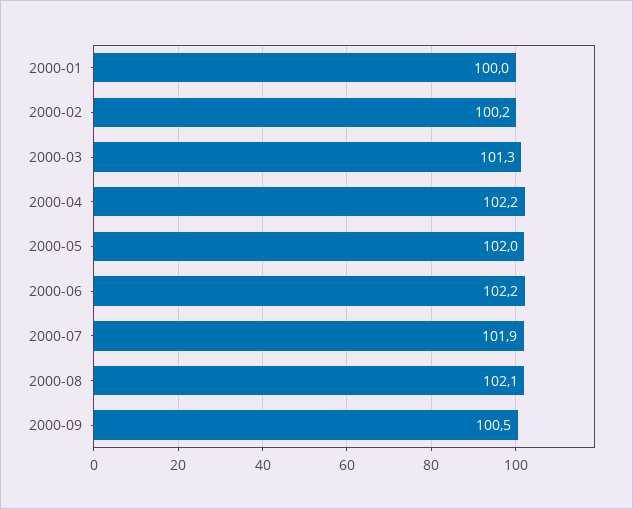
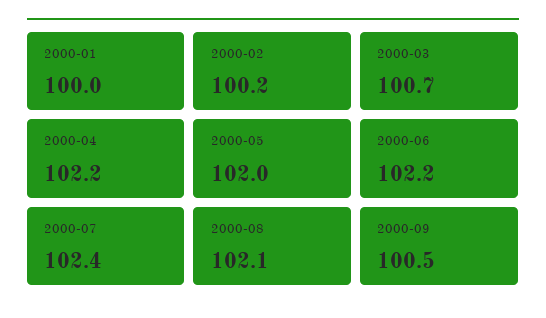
2000-03: 101.3 -> 100.7
2000-07: 101.9 -> 102.4

